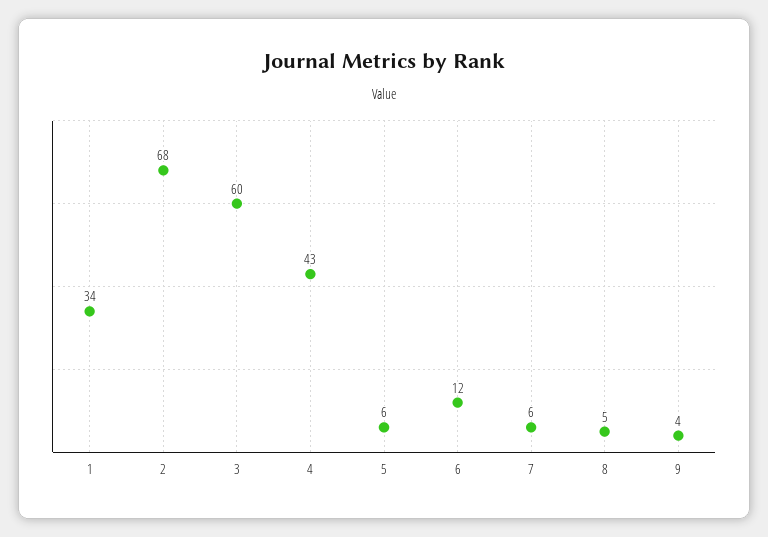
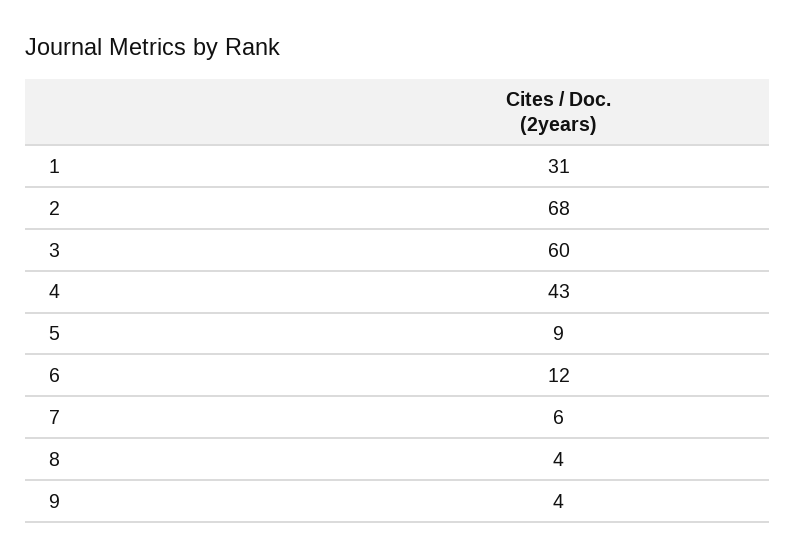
1: 34 -> 31
5: 6 -> 9
8: 5 -> 4

